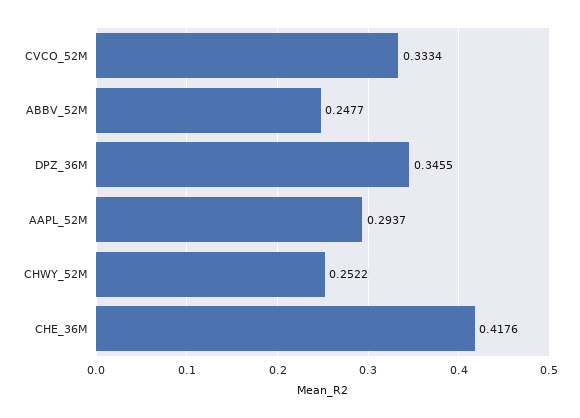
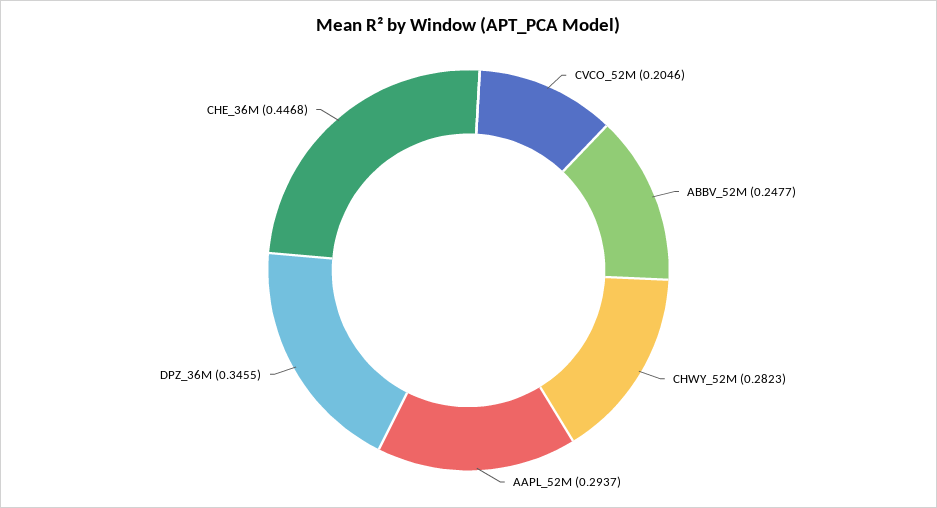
CVCO_52M: 0.3334 -> 0.2046
CHWY_52M: 0.2522 -> 0.2823
CHE_36M: 0.4176 -> 0.4468

